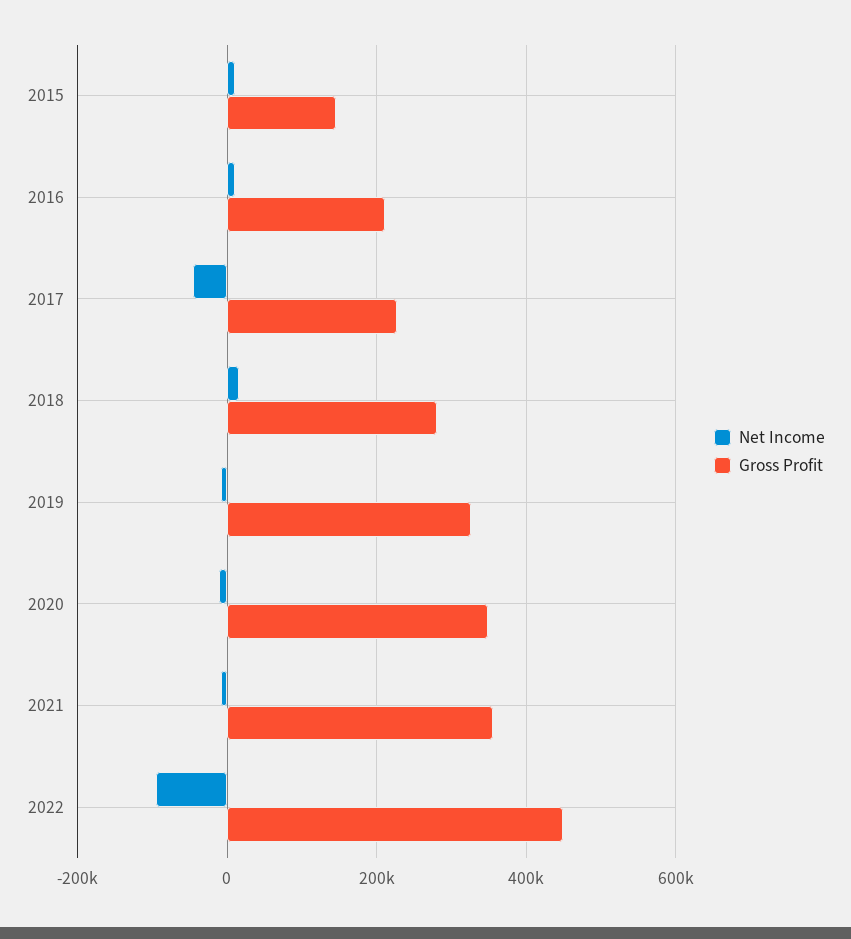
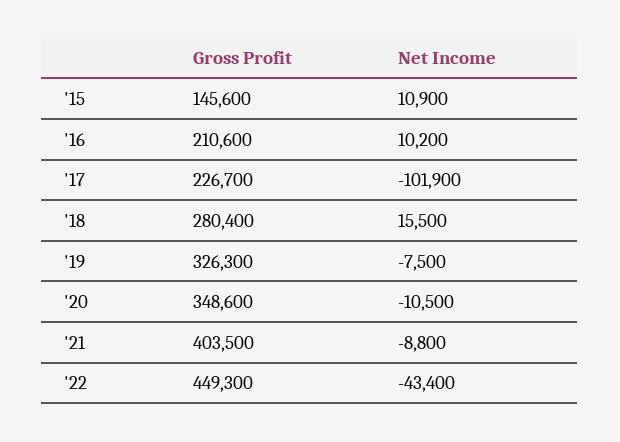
Net Income, 2017: -40000 -> -101900
Gross Profit, 2021: 360000 -> 403500
Net Income, 2022: -100000 -> -43400

